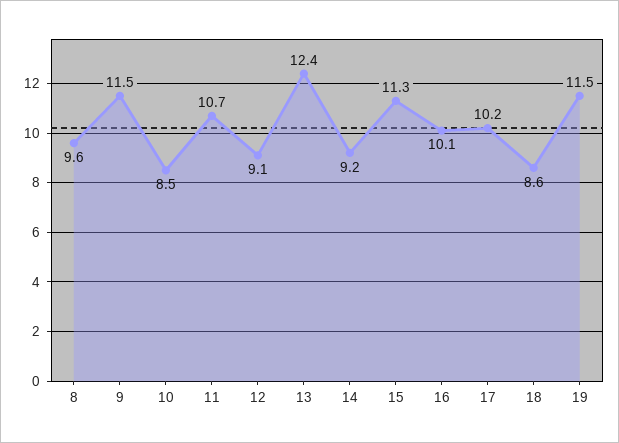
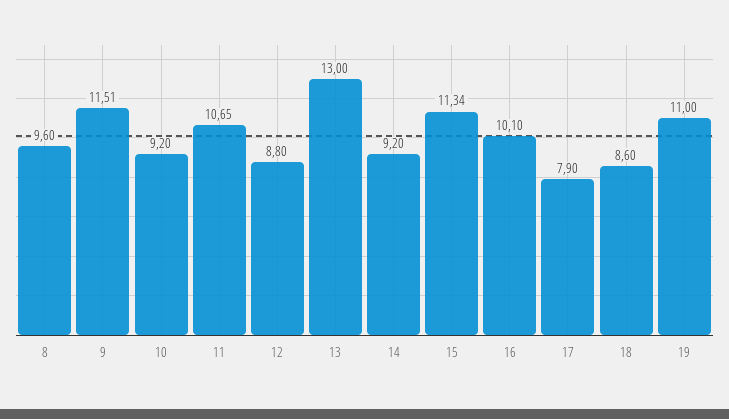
10: 8.5 -> 9.2
12: 9.1 -> 8.8
13: 12.4 -> 13
17: 10.2 -> 7.9
19: 11.5 -> 11

